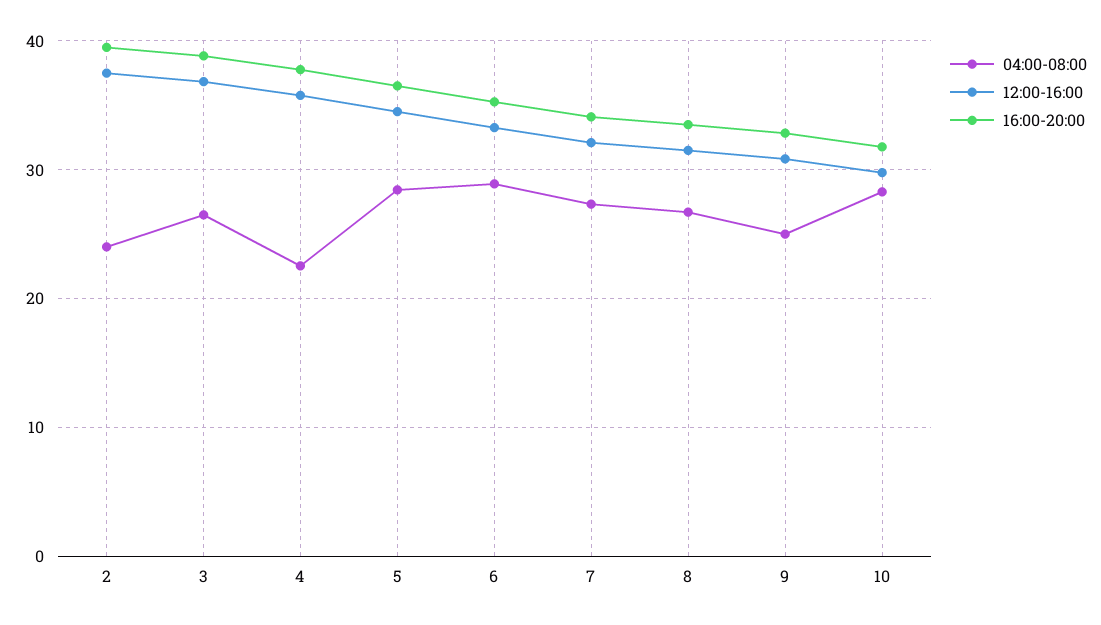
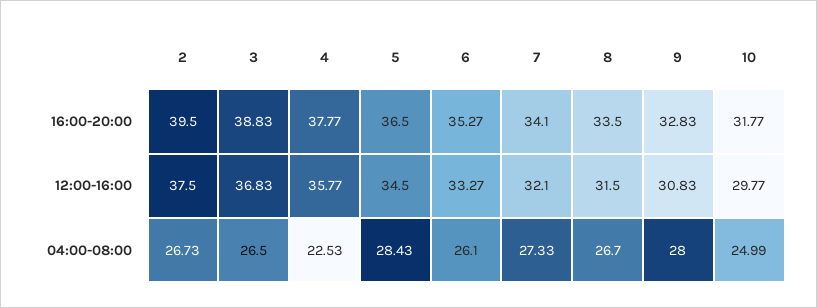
04:00-08:00, 2: 24 -> 26.73
04:00-08:00, 6: 29 -> 26.1
04:00-08:00, 9: 25 -> 28
04:00-08:00, 10: 28 -> 24.99

